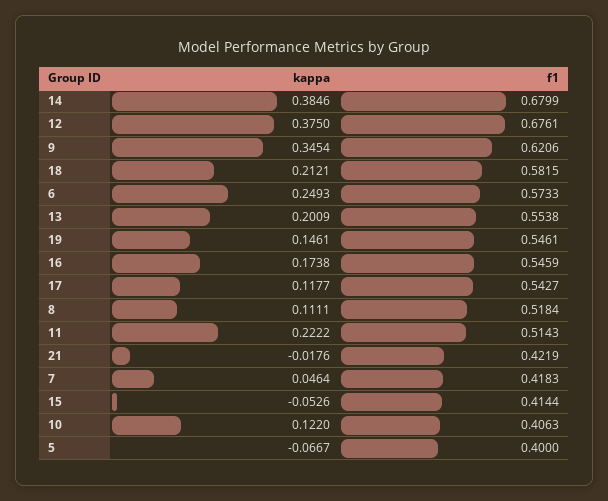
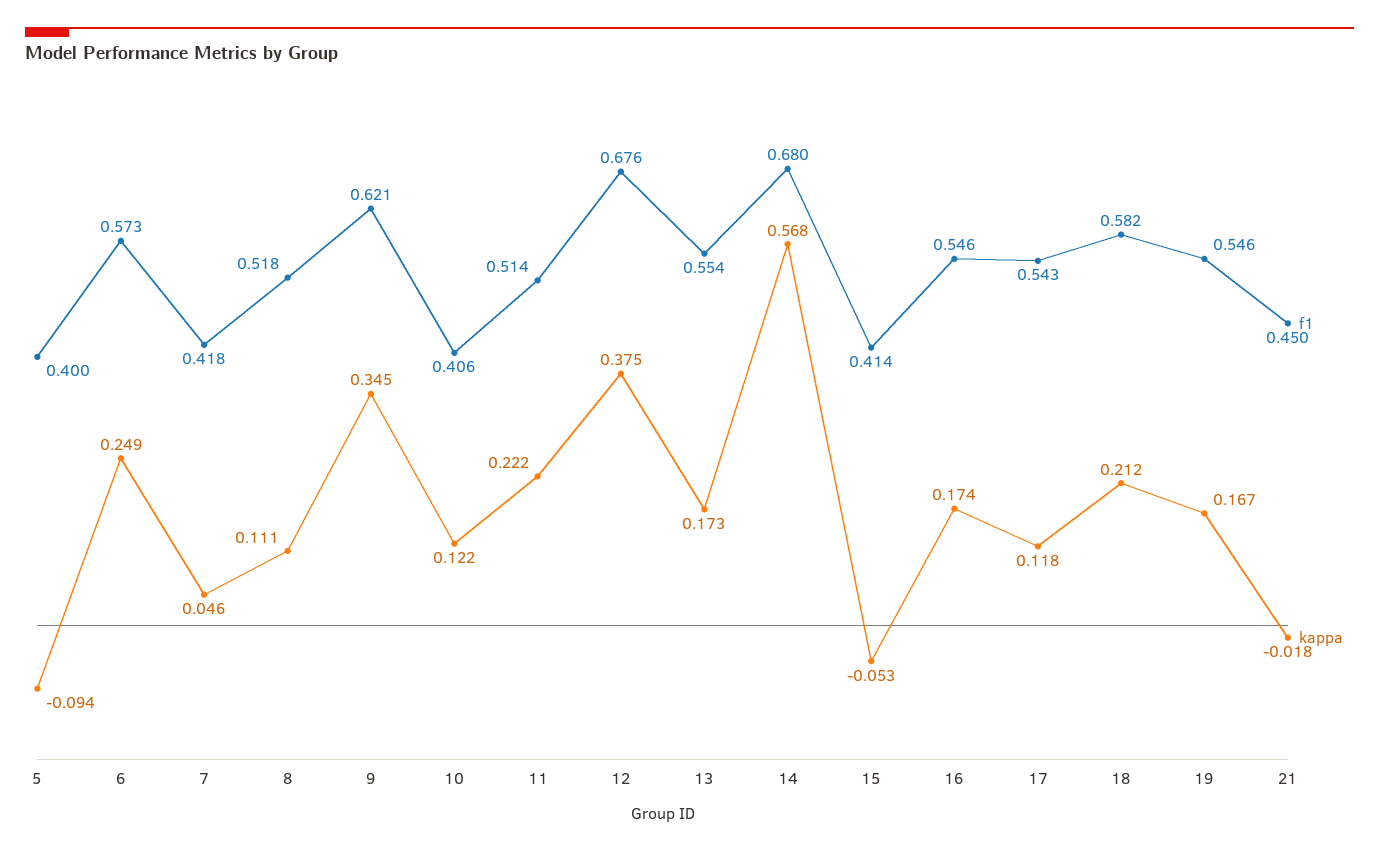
kappa, 14: 0.3846 -> 0.568
kappa, 13: 0.2009 -> 0.173
kappa, 19: 0.1461 -> 0.167
f1, 21: 0.4219 -> 0.45
kappa, 5: -0.0667 -> -0.094

